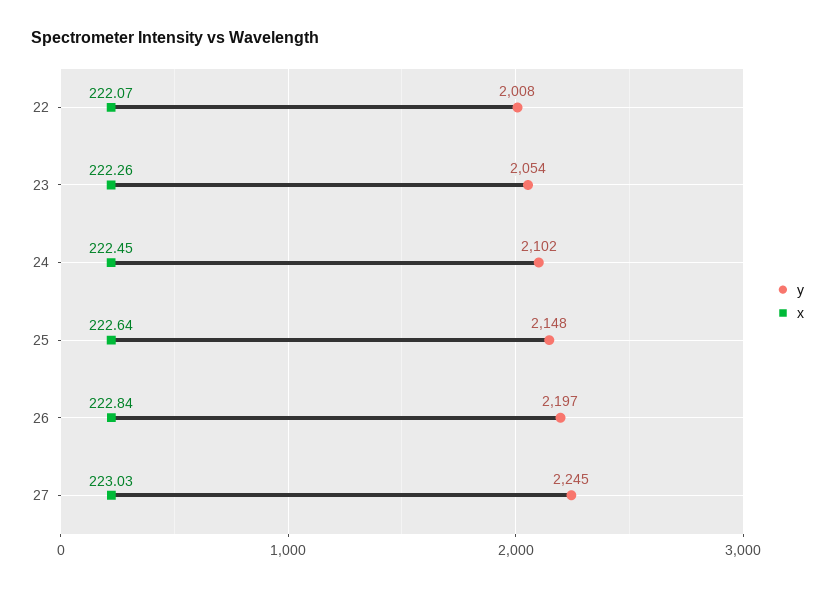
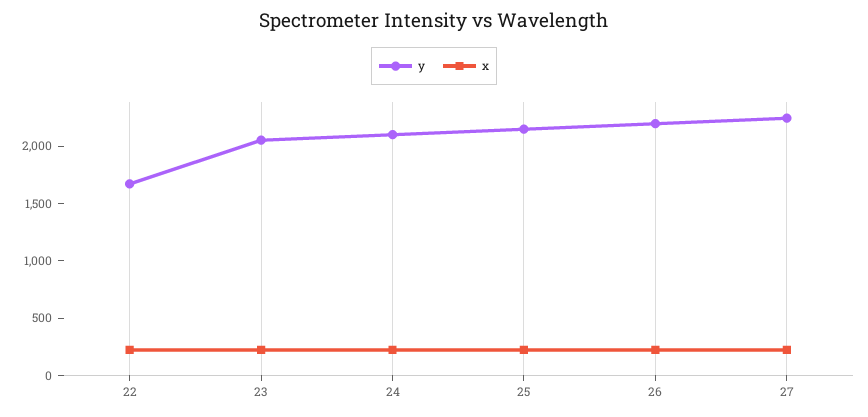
y, 22: 2008 -> 1700

